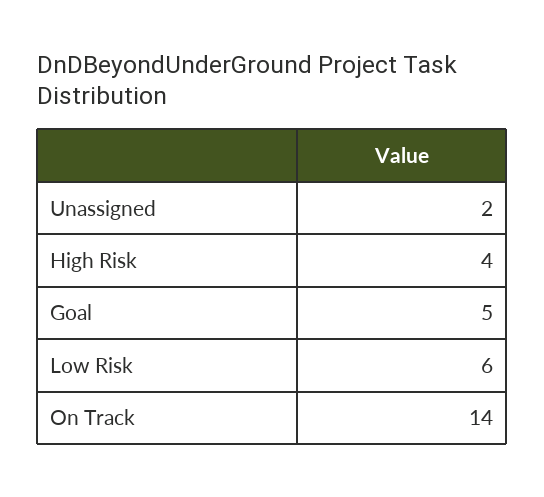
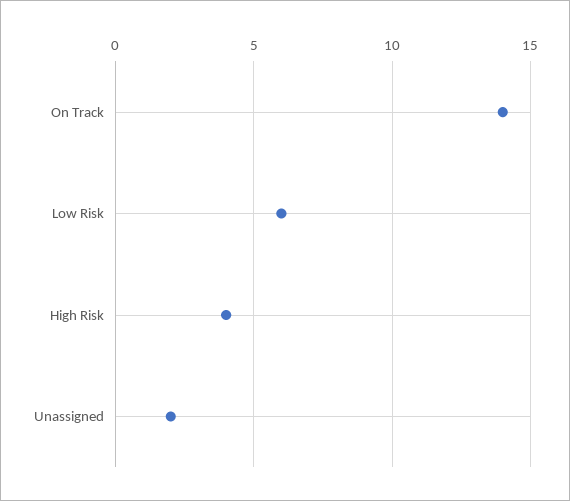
Goal: 5 -> none

